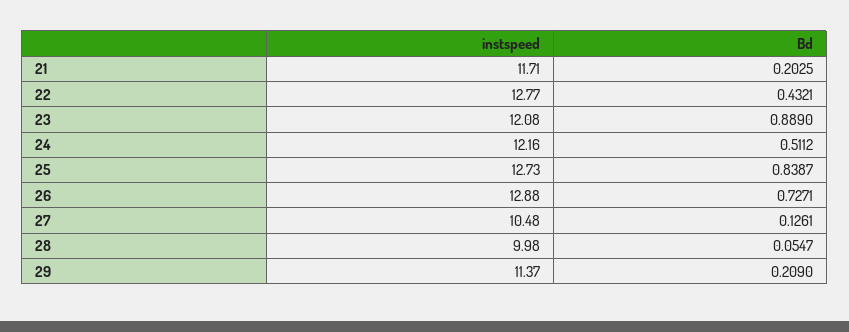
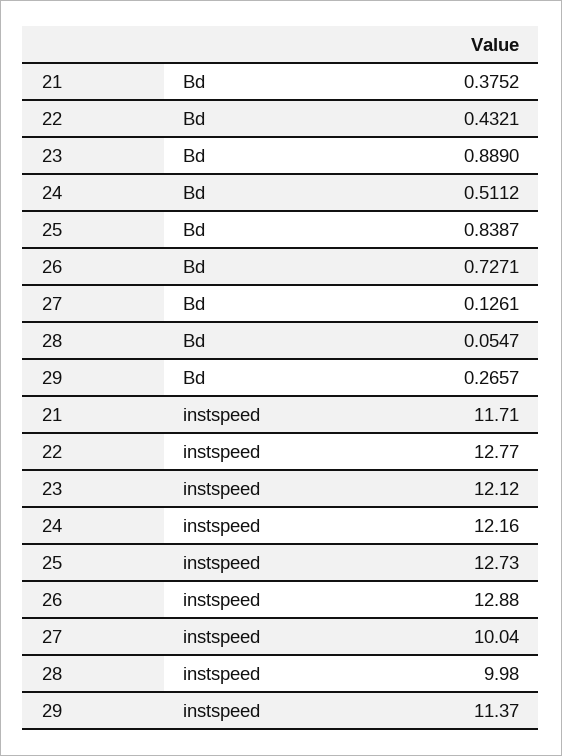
Bd, 21: 0.2025 -> 0.3752
instspeed, 23: 12.08 -> 12.12
instspeed, 27: 10.48 -> 10.04
Bd, 29: 0.209 -> 0.2657

